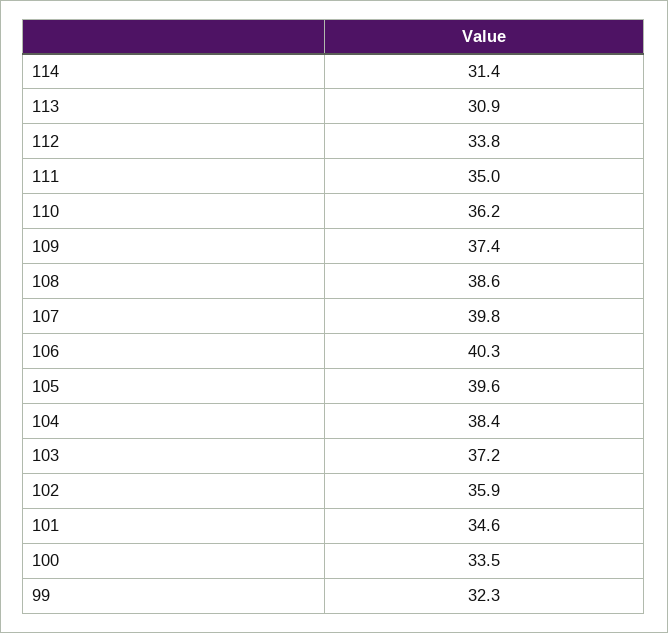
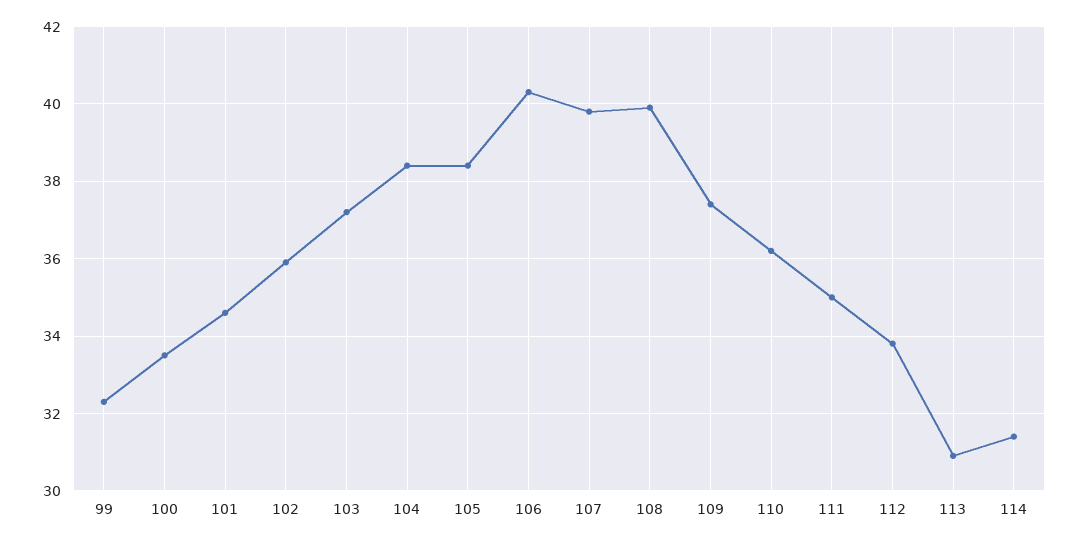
108: 38.6 -> 40
105: 39.6 -> 38.5

